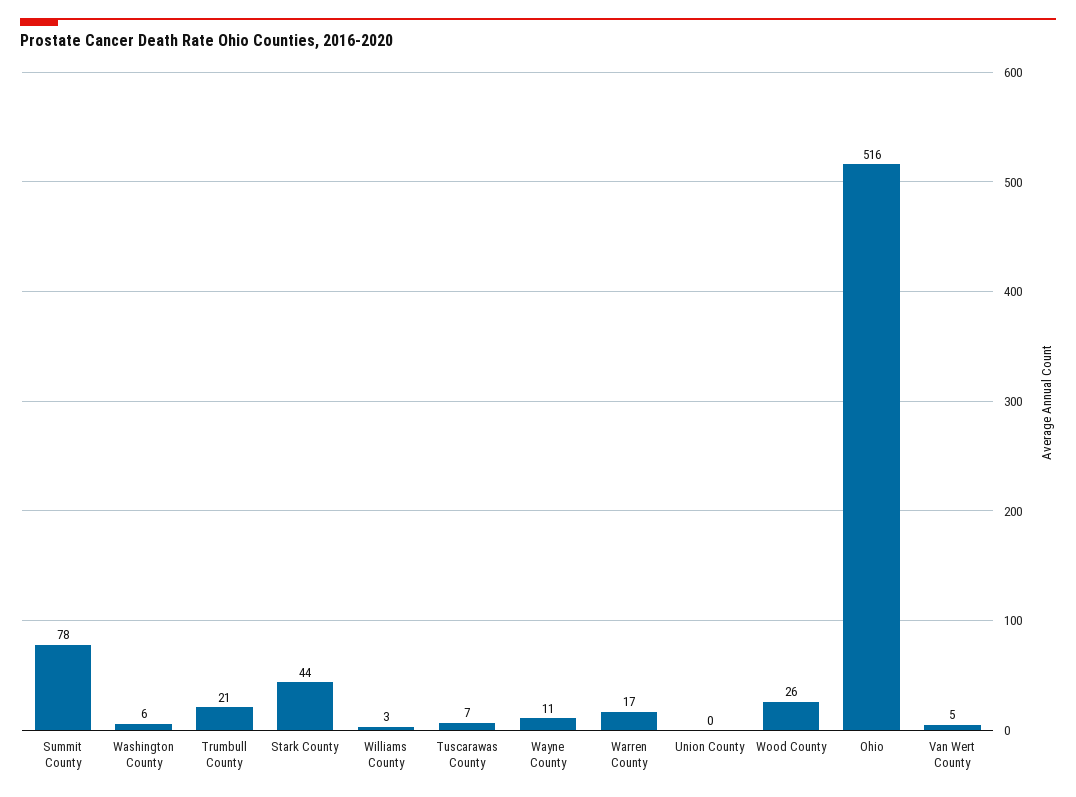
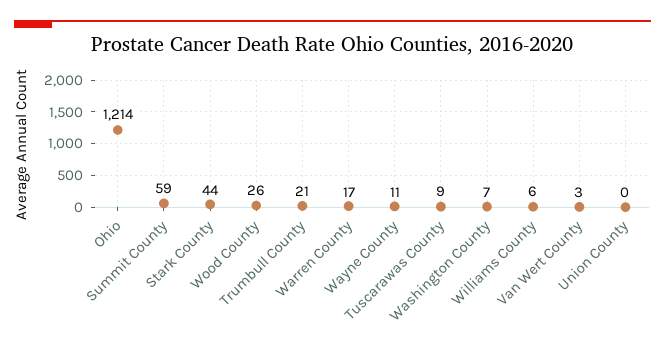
Summit County: 78 -> 59
Washington County: 6 -> 7
Williams County: 3 -> 6
Tuscarawas County: 7 -> 9
Ohio: 516 -> 1214
Van Wert County: 5 -> 3

